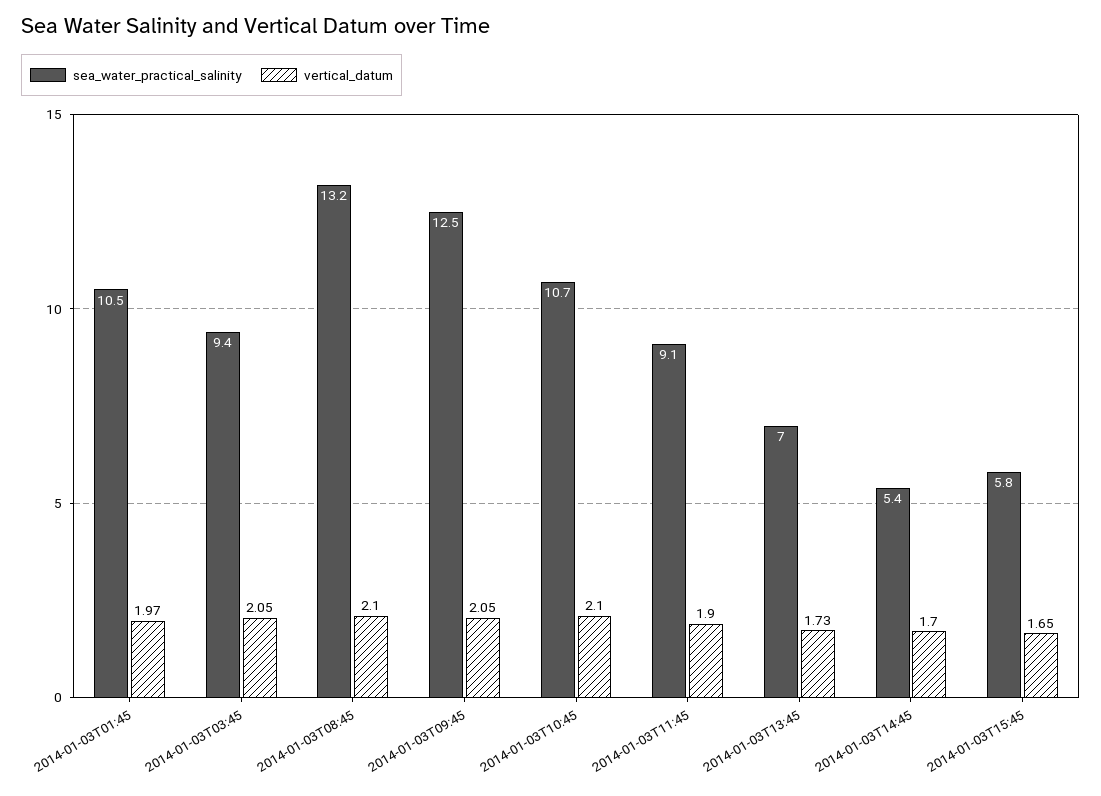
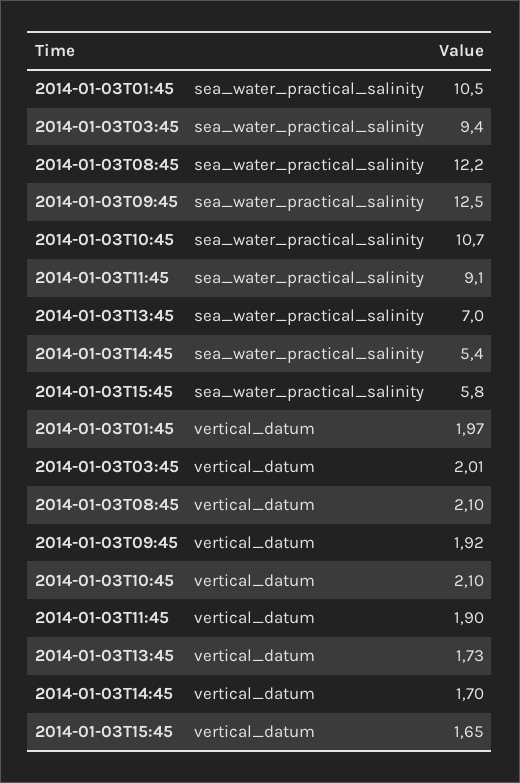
vertical_datum, 2014-01-03T03:45: 2.05 -> 2.01
sea_water_practical_salinity, 2014-01-03T08:45: 13.2 -> 12.2
vertical_datum, 2014-01-03T09:45: 2.05 -> 1.92

